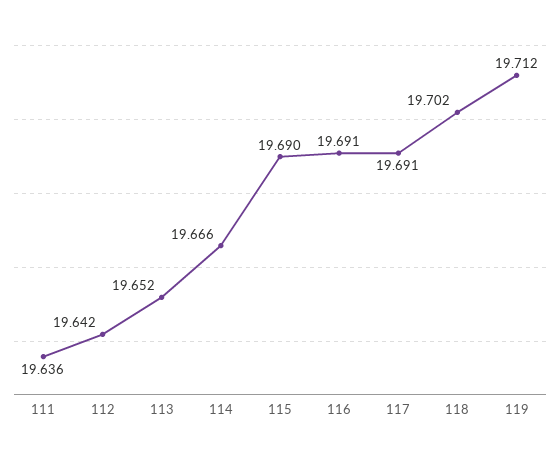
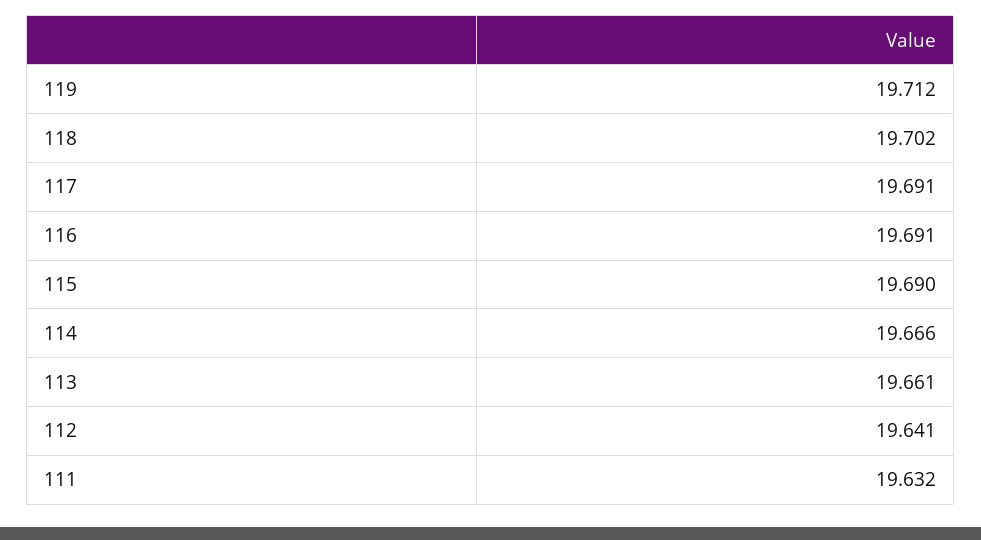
111: 19.636 -> 19.632
112: 19.642 -> 19.641
113: 19.652 -> 19.661

